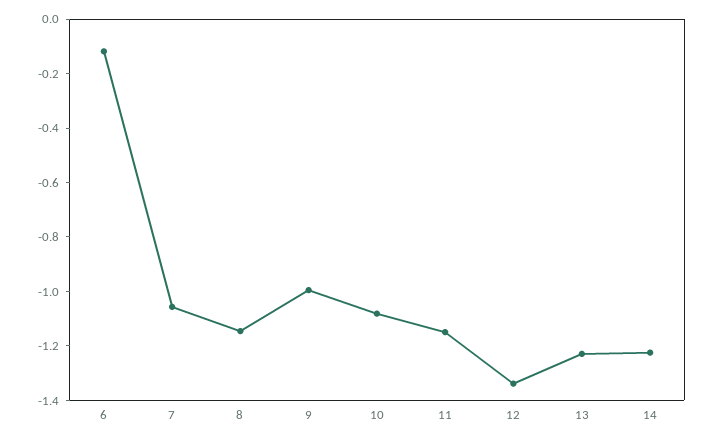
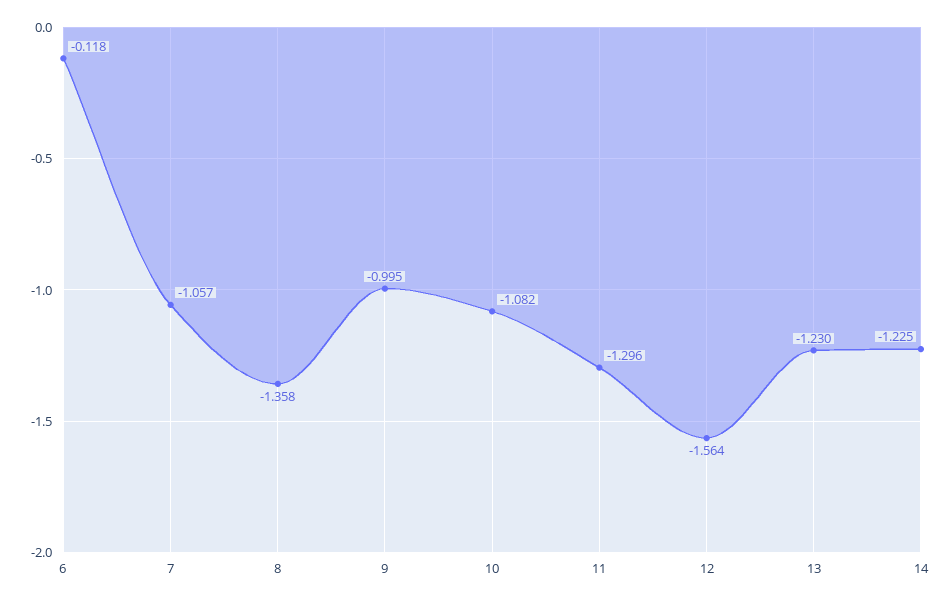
8: -1.15 -> -1.358
11: -1.15 -> -1.296
12: -1.35 -> -1.564

